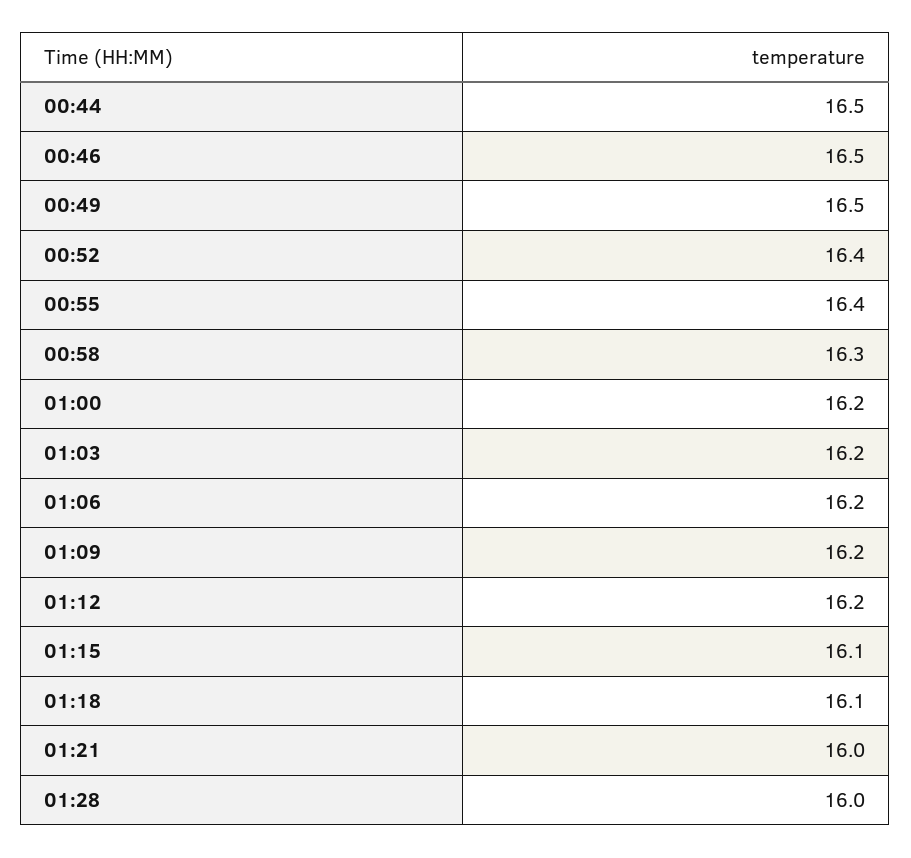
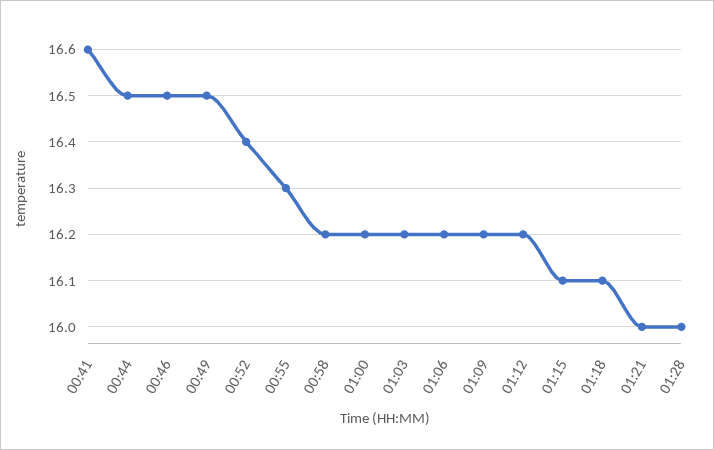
00:55: 16.4 -> 16.3
00:58: 16.3 -> 16.2
00:41: none -> 16.6

